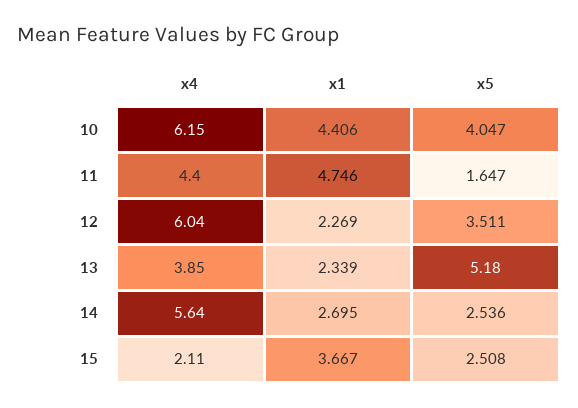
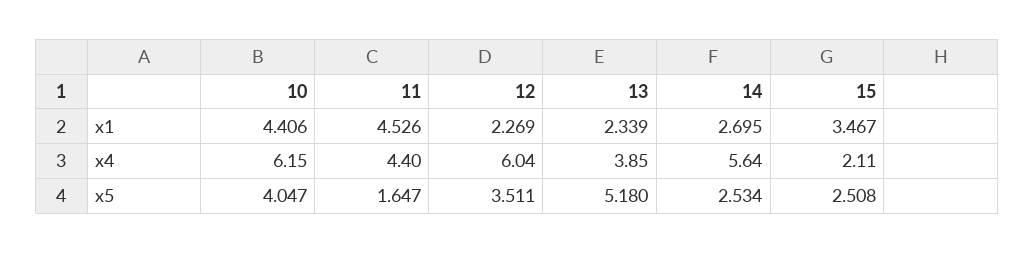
x1, 11: 4.746 -> 4.526
x5, 14: 2.536 -> 2.534
x1, 15: 3.667 -> 3.467

